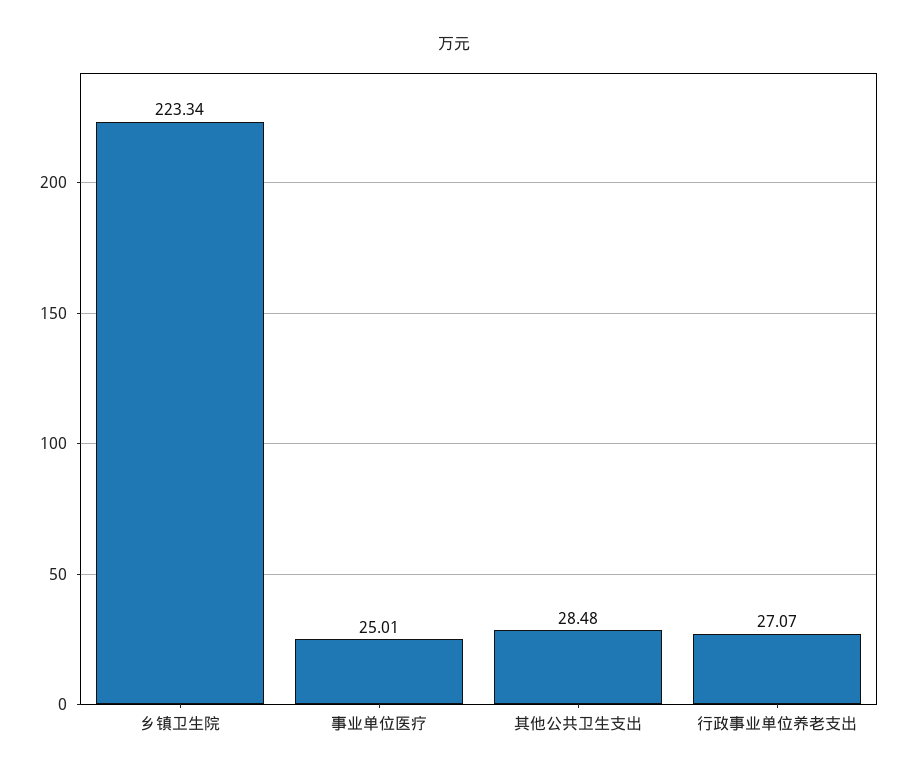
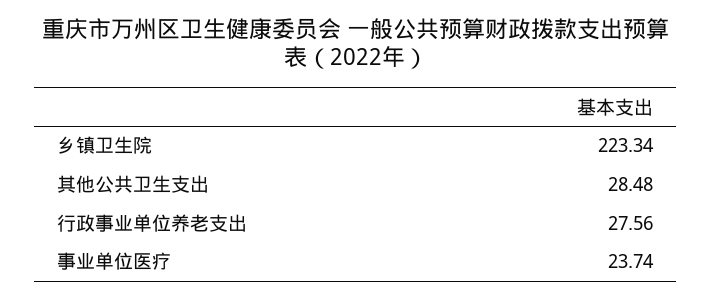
事业单位医疗: 25.01 -> 23.74
行政事业单位养老支出: 27.07 -> 27.56

